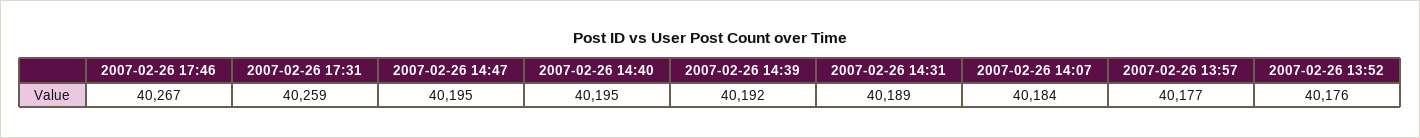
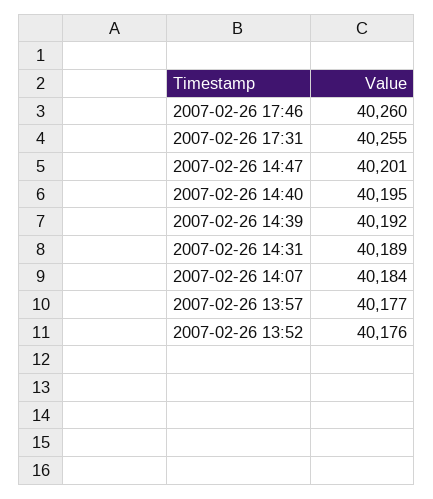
2007-02-26 17:46: 40267 -> 40260
2007-02-26 17:31: 40259 -> 40255
2007-02-26 14:47: 40195 -> 40201

